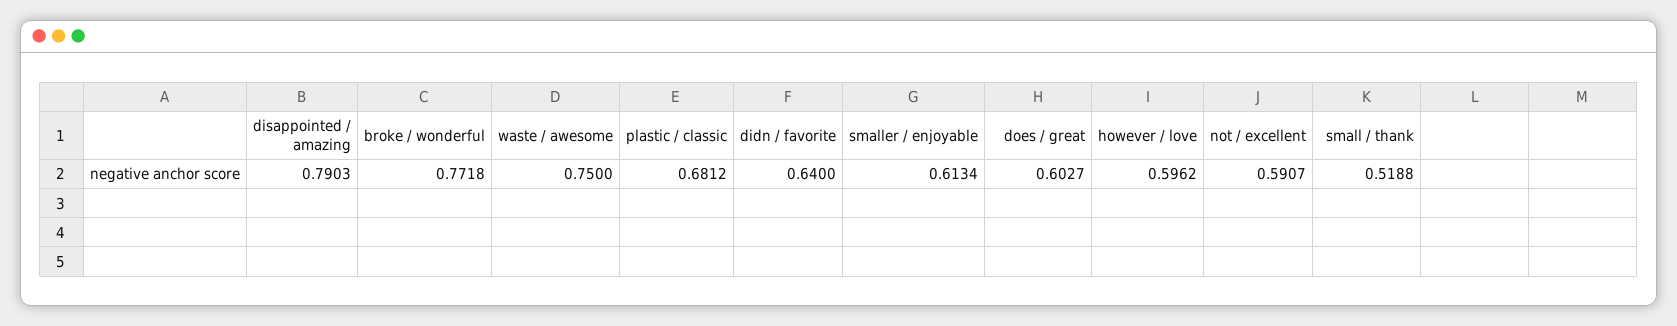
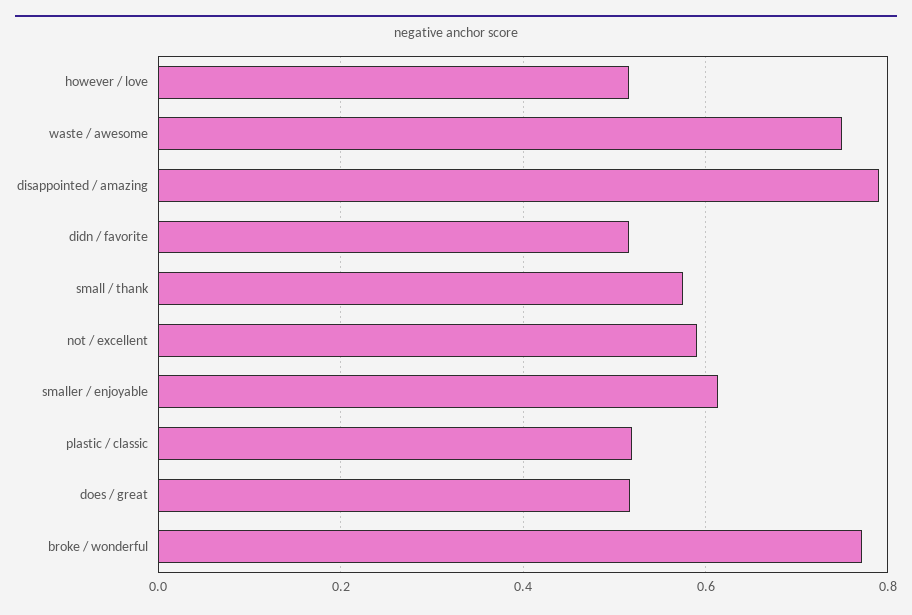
plastic / classic: 0.6812 -> 0.52
didn / favorite: 0.64 -> 0.52
does / great: 0.6027 -> 0.52
however / love: 0.5962 -> 0.52
small / thank: 0.5188 -> 0.58

